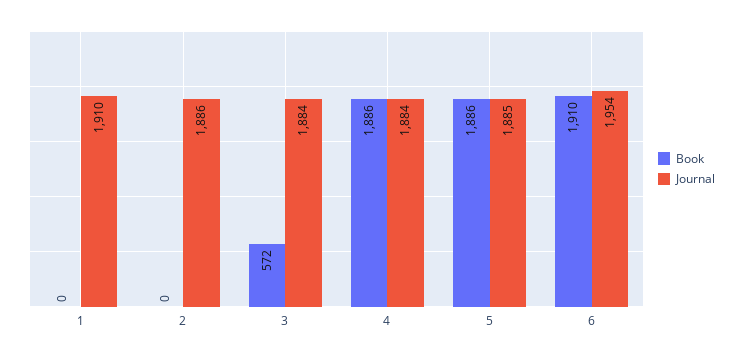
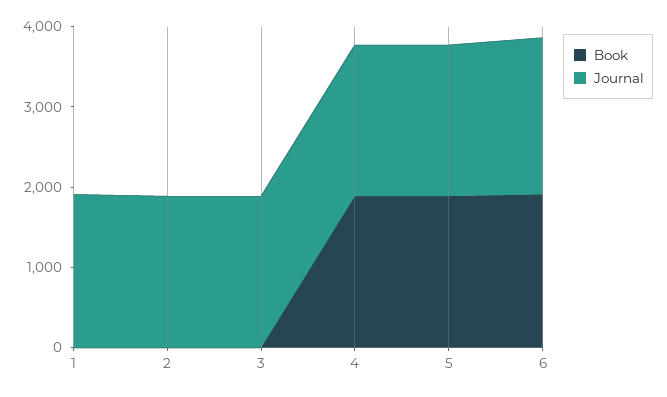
Book, 3: 572 -> 0

